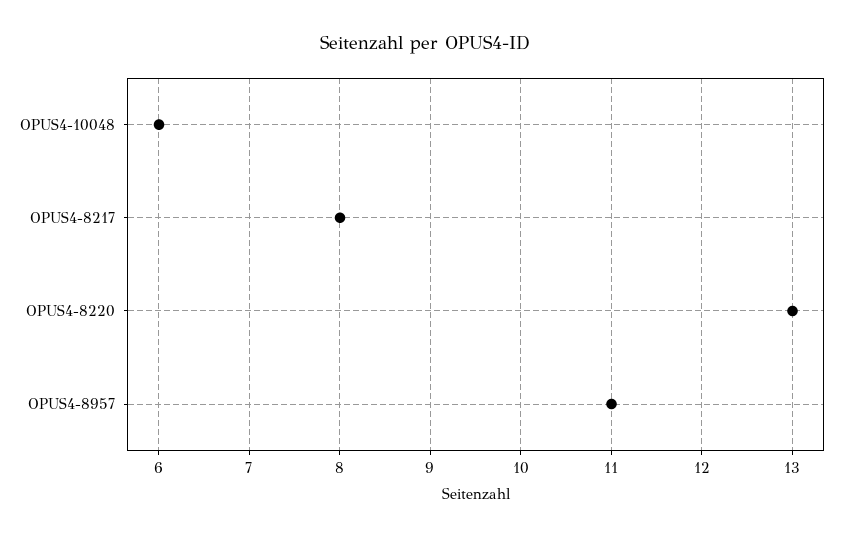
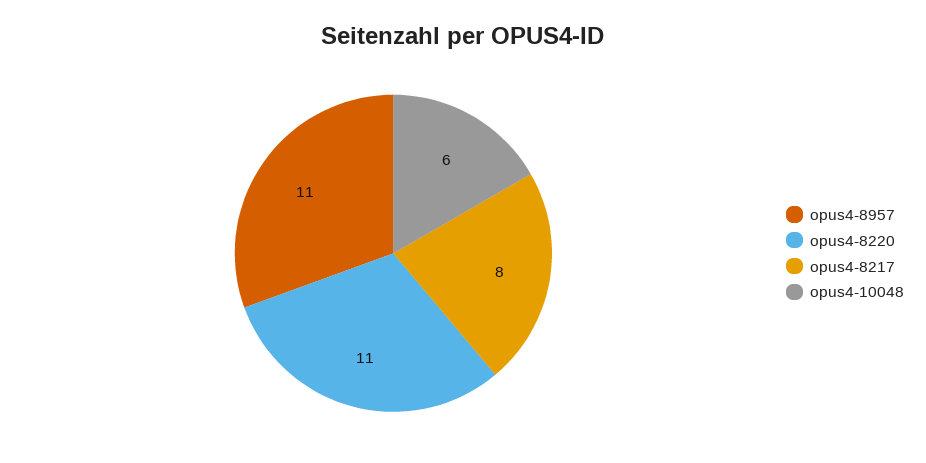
OPUS4-8220: 13 -> 11

